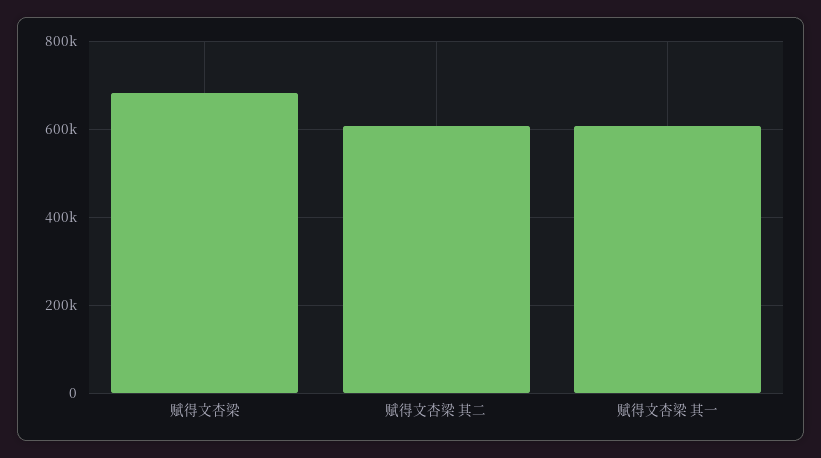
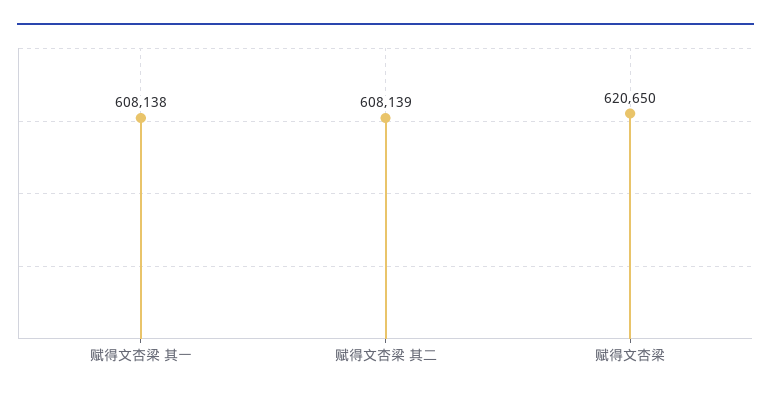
赋得文杏梁: 680000 -> 620650

